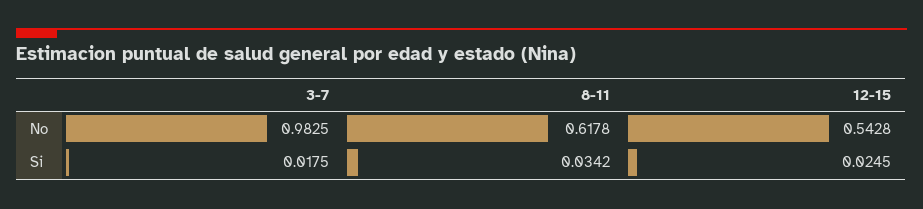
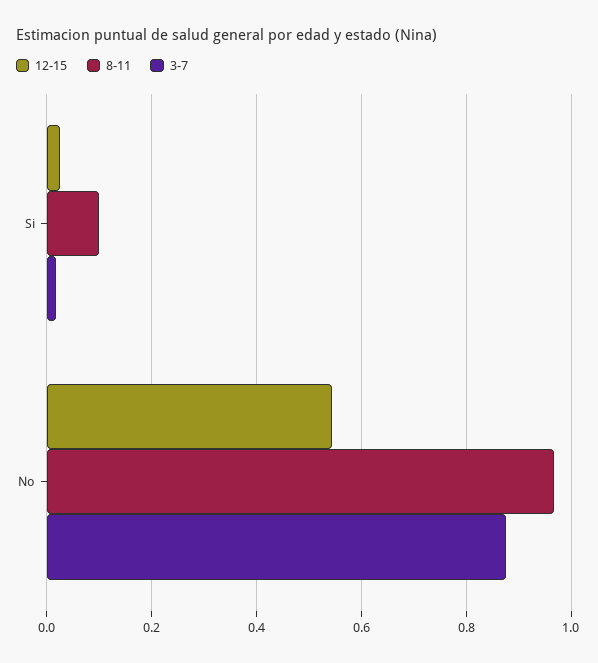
3-7, No: 0.9825 -> 0.88
8-11, No: 0.6178 -> 0.96
8-11, Si: 0.0342 -> 0.1

